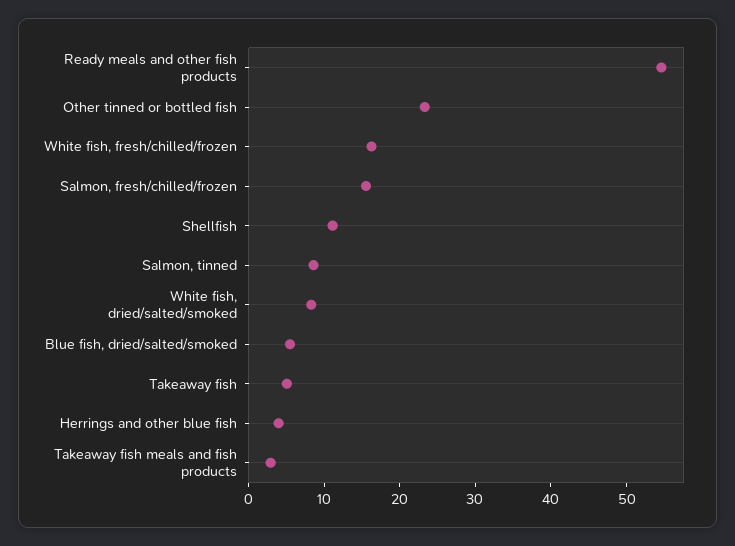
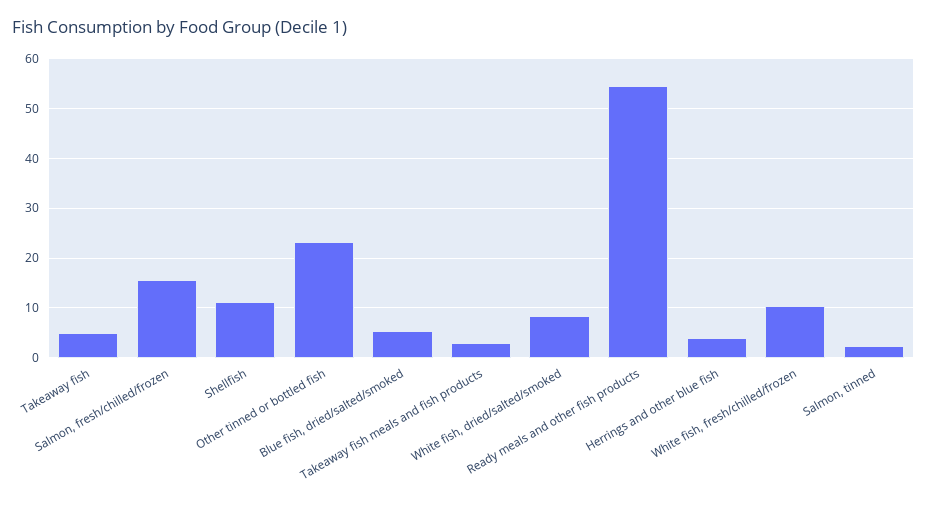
White fish, fresh/chilled/frozen: 16 -> 10
Salmon, tinned: 8 -> 2

